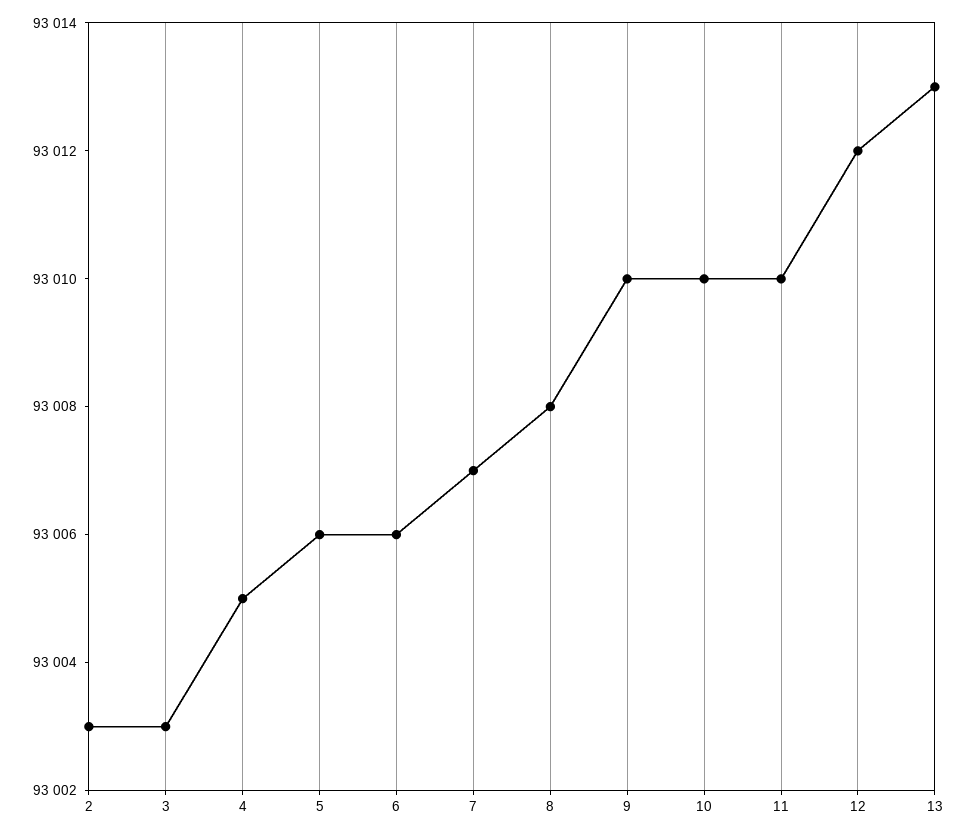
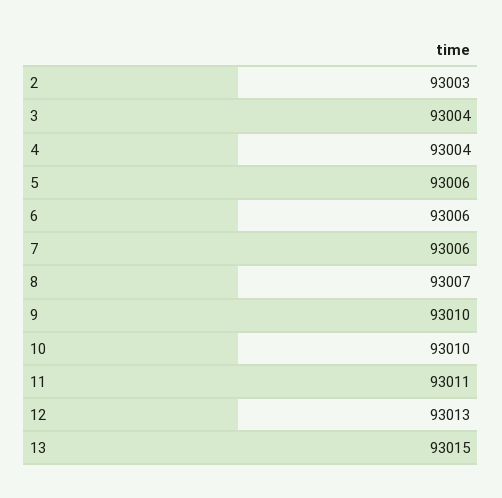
3: 93003 -> 93004
4: 93005 -> 93004
7: 93007 -> 93006
8: 93008 -> 93007
11: 93010 -> 93011
12: 93012 -> 93013
13: 93013 -> 93015

